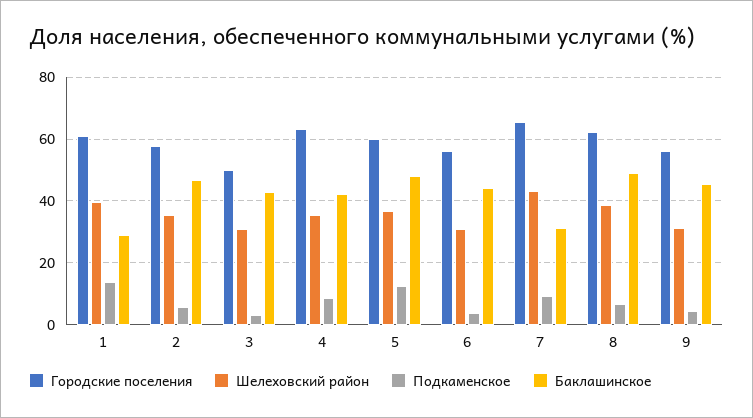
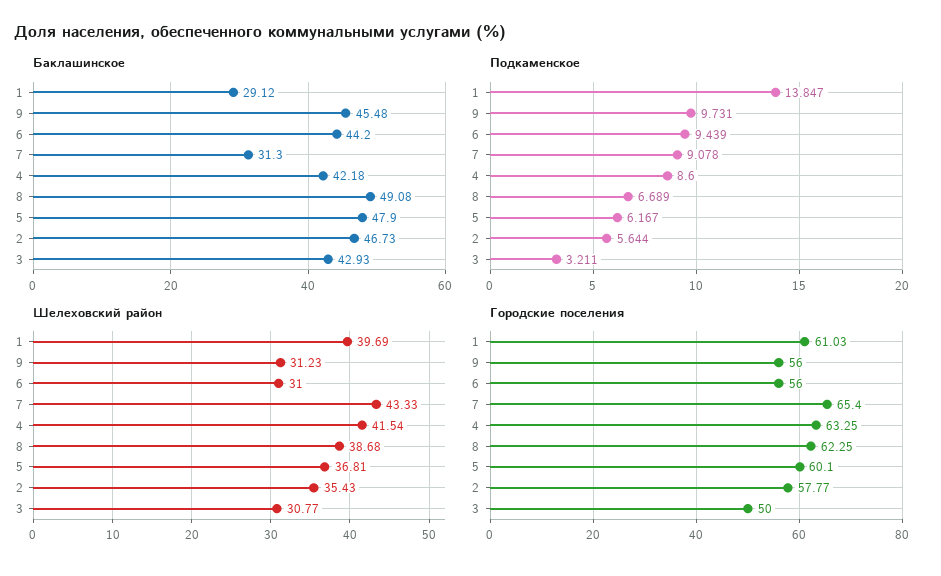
Шелеховский район, 4: 36 -> 41.54
Подкаменское, 5: 12 -> 6.167
Подкаменское, 6: 4 -> 9.439
Подкаменское, 9: 4 -> 9.731

